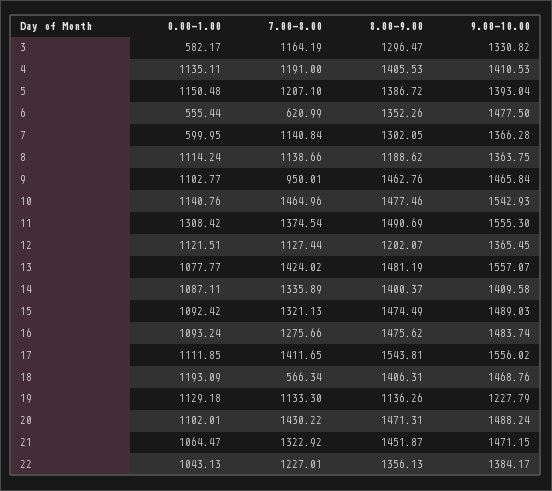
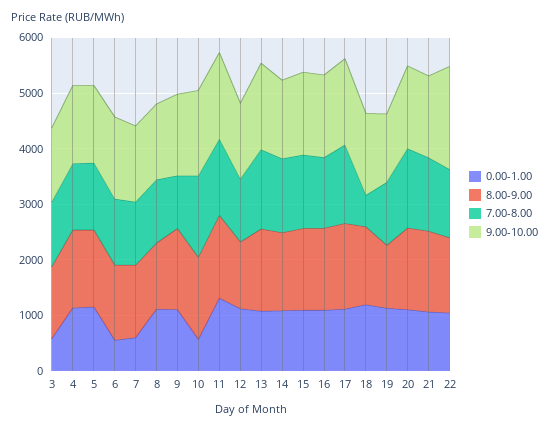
7.00-8.00, 6: 620.99 -> 1200
0.00-1.00, 10: 1140.76 -> 600
9.00-10.00, 22: 1384.17 -> 1800

